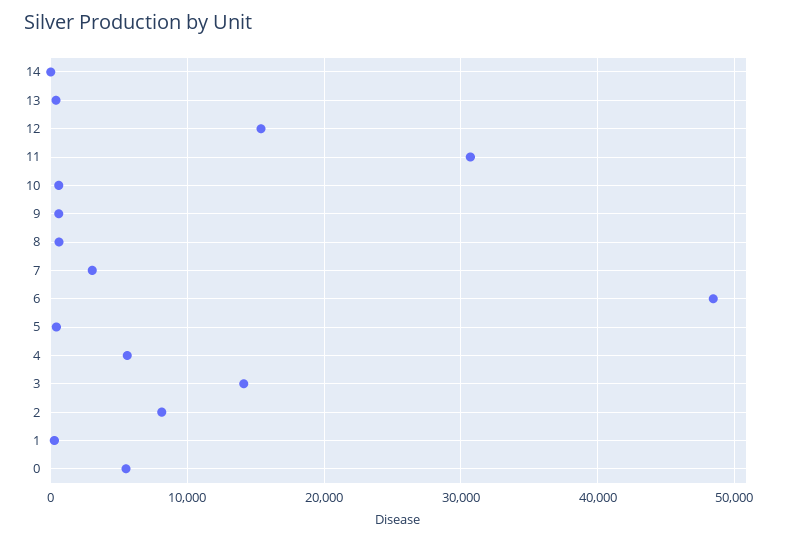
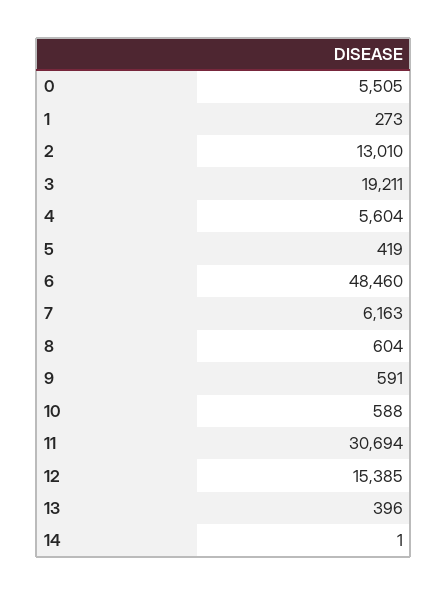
7: 3000 -> 6163
3: 14000 -> 19211
2: 8000 -> 13010

